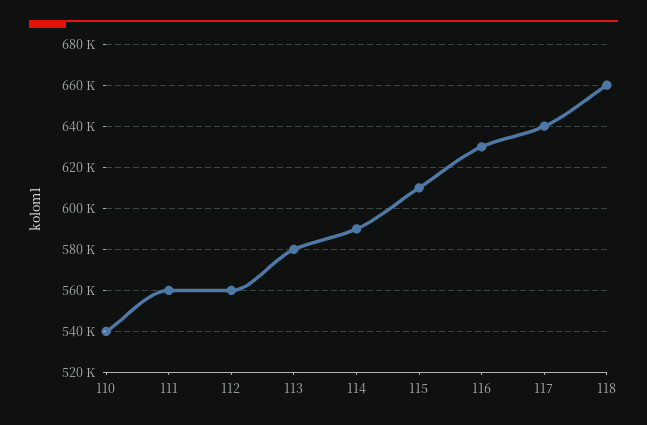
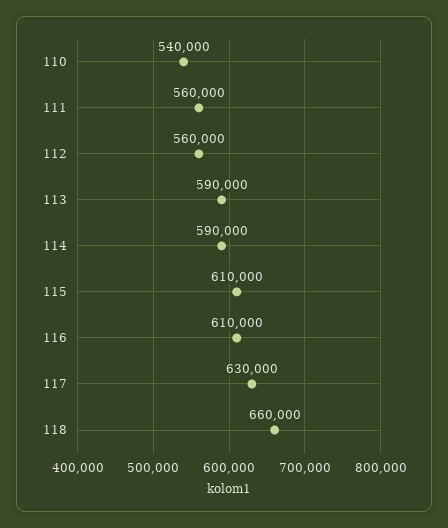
113: 580000 -> 590000
116: 630000 -> 610000
117: 640000 -> 630000

